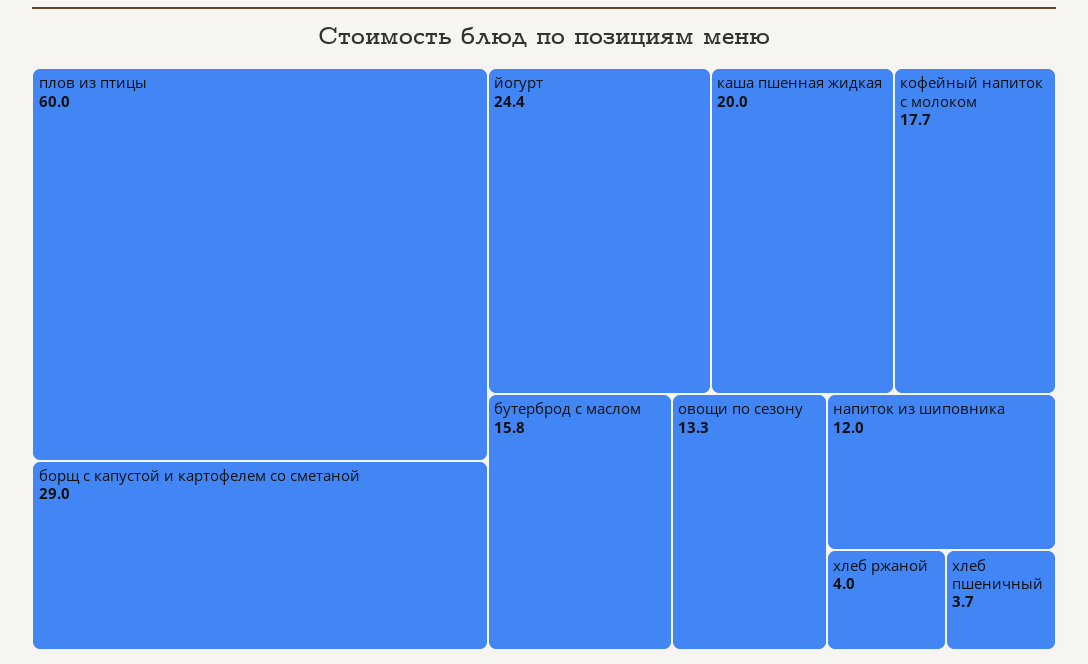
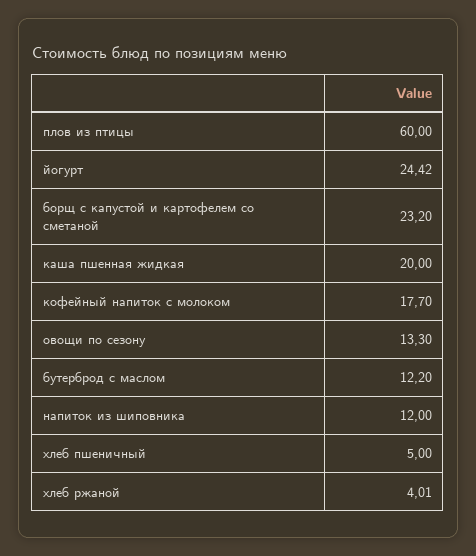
борщ с капустой и картофелем со сметаной: 29 -> 23.2
бутерброд с маслом: 15.8 -> 12.2
хлеб пшеничный: 3.7 -> 5

